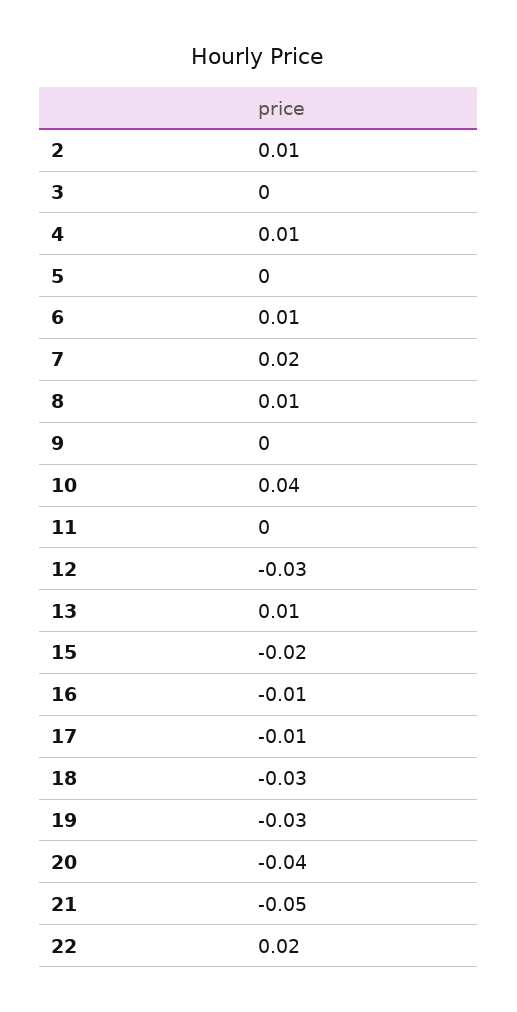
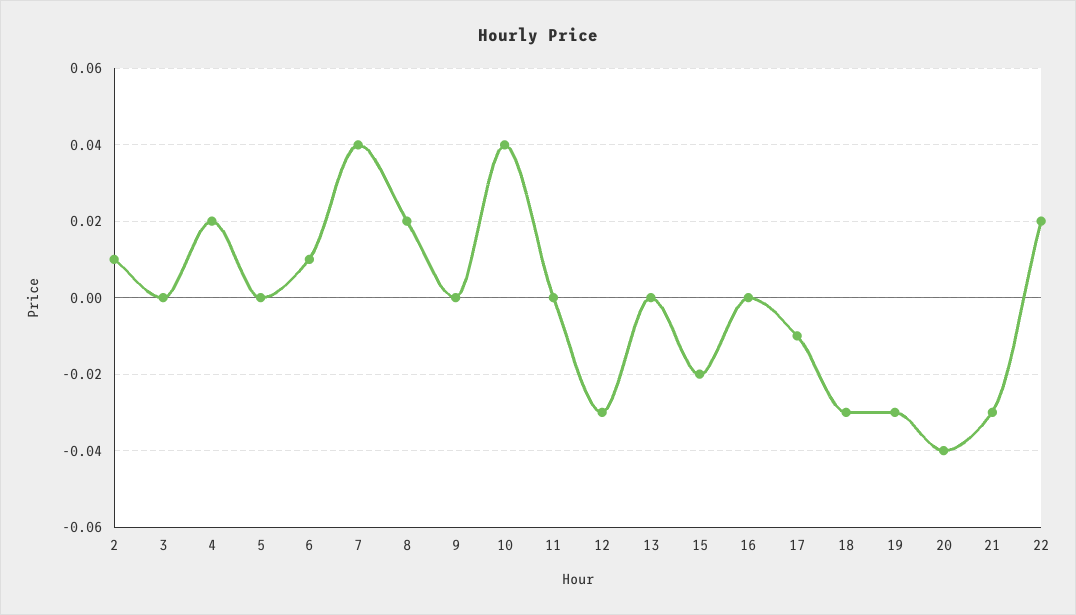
4: 0.01 -> 0.02
7: 0.02 -> 0.04
8: 0.01 -> 0.02
13: 0.01 -> 0
16: -0.01 -> 0
21: -0.05 -> -0.03

